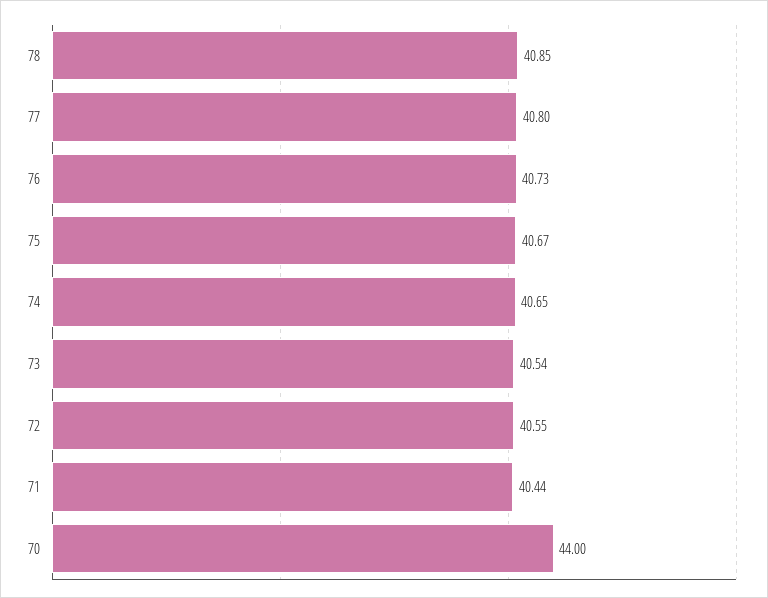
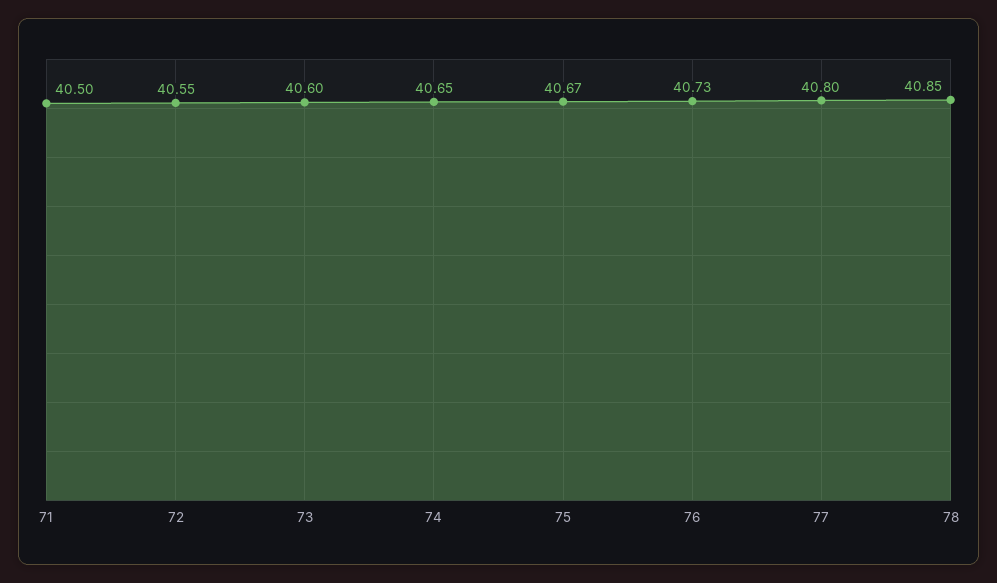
73: 40.54 -> 40.6
71: 40.44 -> 40.5
70: 44 -> none

